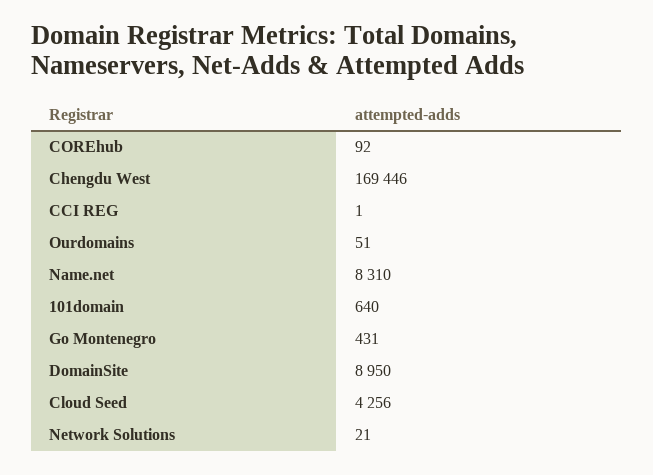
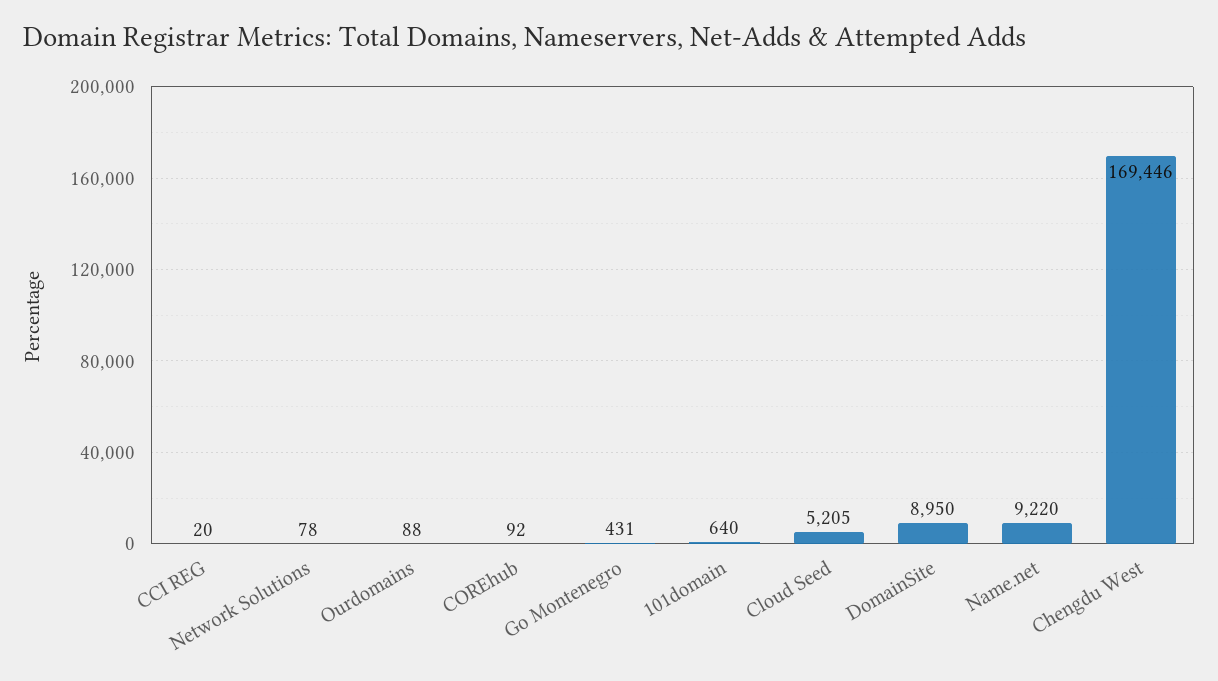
CCI REG: 1 -> 20
Ourdomains: 51 -> 88
Name.net: 8310 -> 9220
Cloud Seed: 4256 -> 5205
Network Solutions: 21 -> 78

